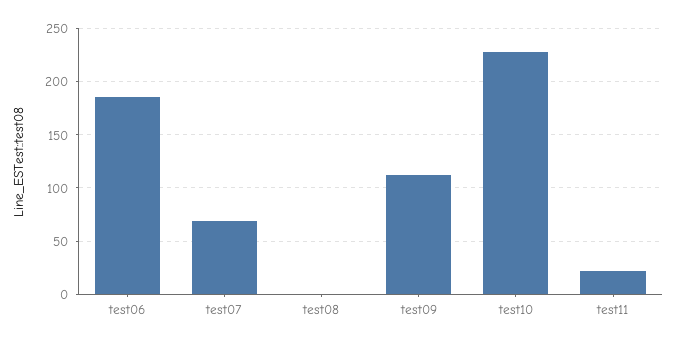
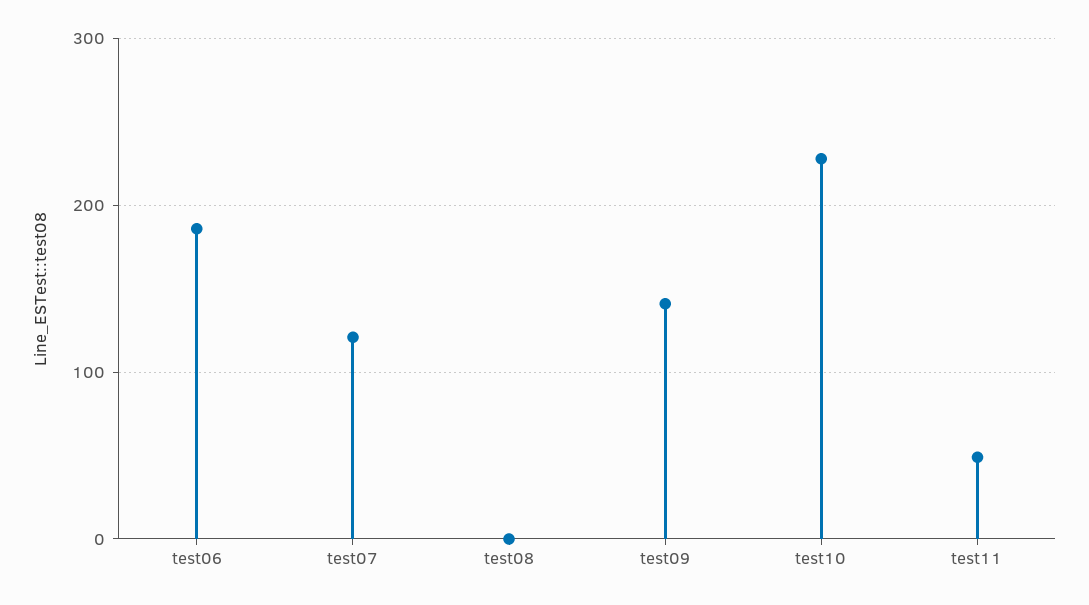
test07: 70 -> 120
test09: 110 -> 140
test11: 20 -> 50

